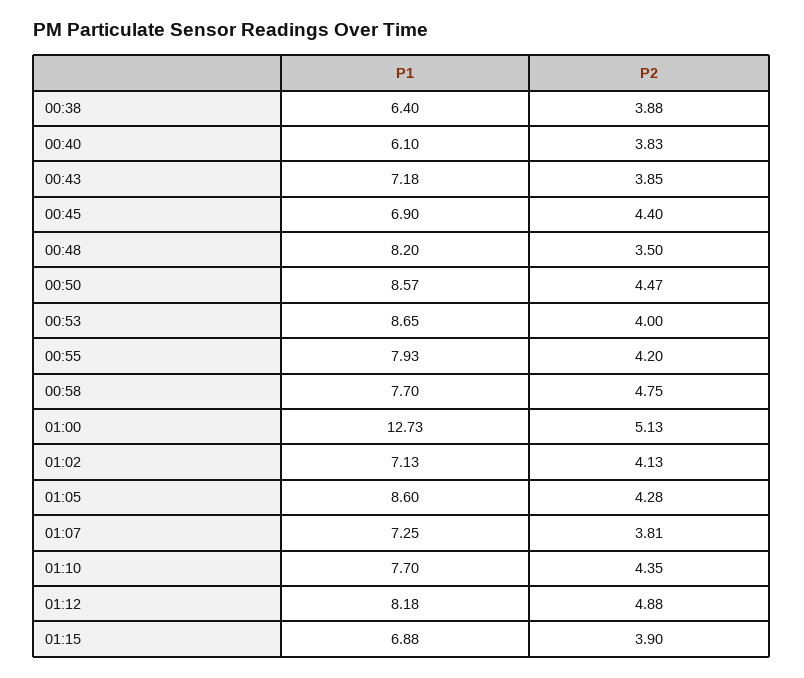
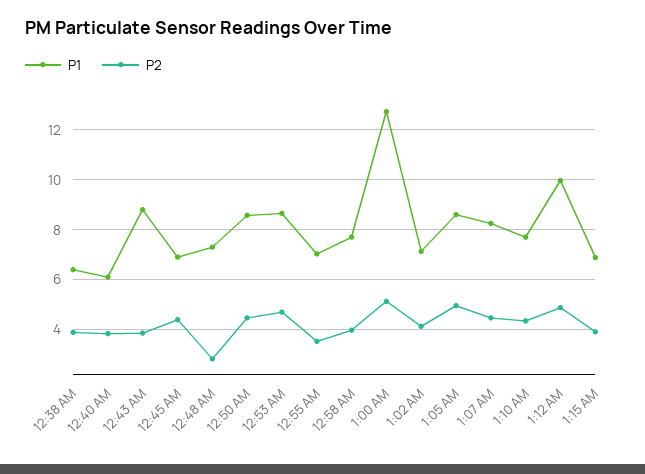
P1, 00:43: 7.18 -> 8.75
P1, 00:48: 8.2 -> 7.25
P2, 00:48: 3.5 -> 2.75
P2, 00:53: 4 -> 4.75
P1, 00:55: 7.93 -> 7
P2, 00:55: 4.2 -> 3.5
P2, 00:58: 4.75 -> 4
P2, 01:05: 4.28 -> 5
P1, 01:07: 7.25 -> 8.25
P2, 01:07: 3.81 -> 4.5
P1, 01:12: 8.18 -> 10

